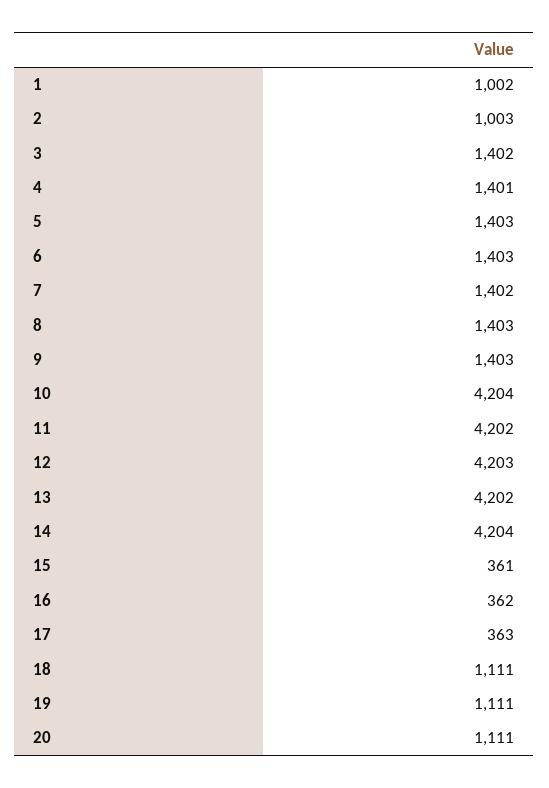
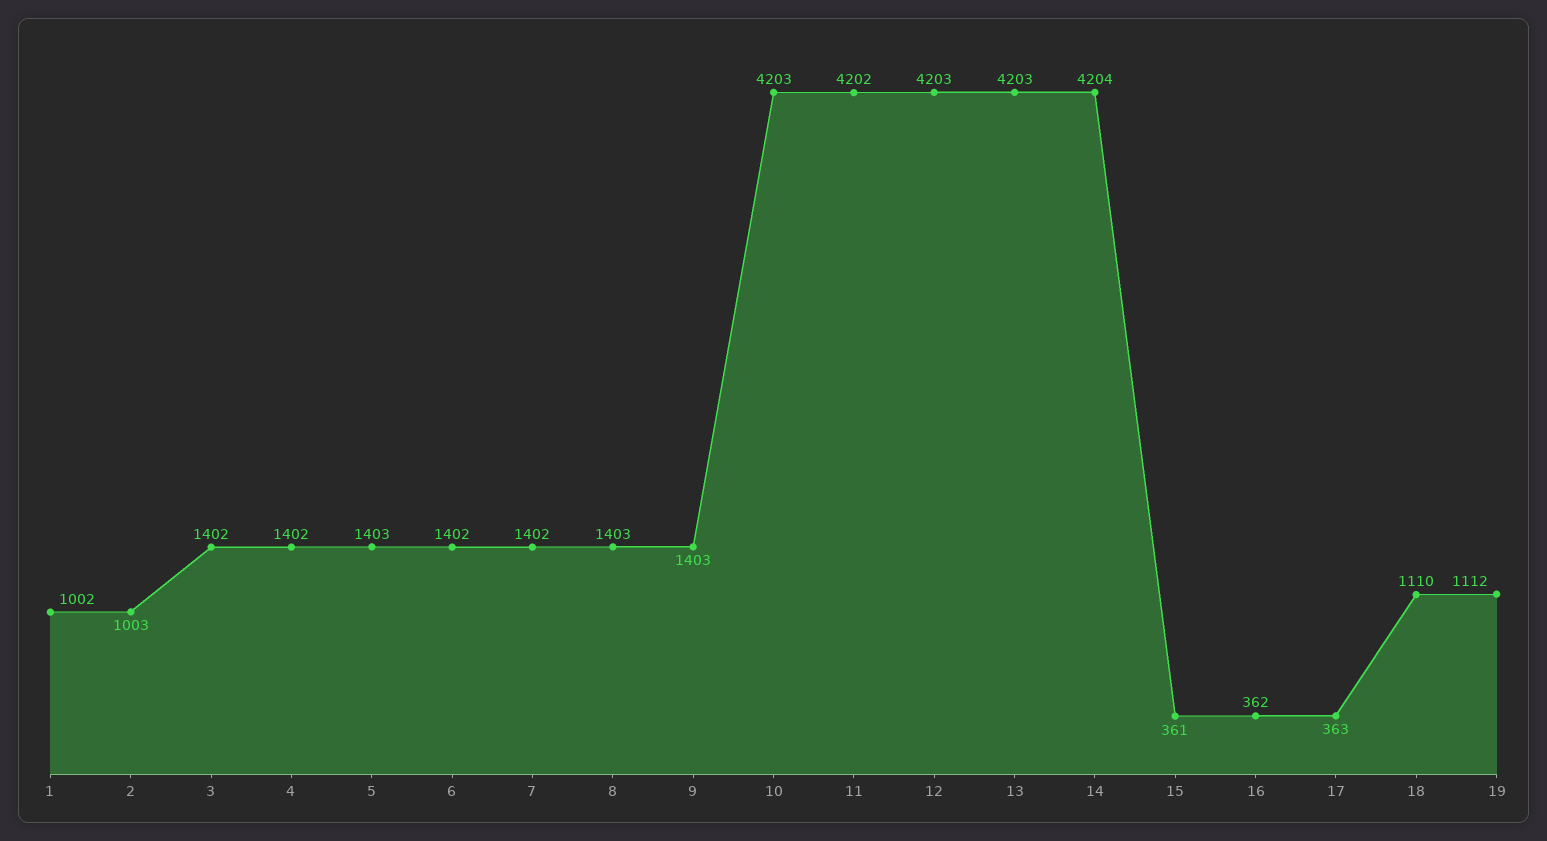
4: 1401 -> 1402
6: 1403 -> 1402
10: 4204 -> 4203
13: 4202 -> 4203
18: 1111 -> 1110
19: 1111 -> 1112
20: 1111 -> none

